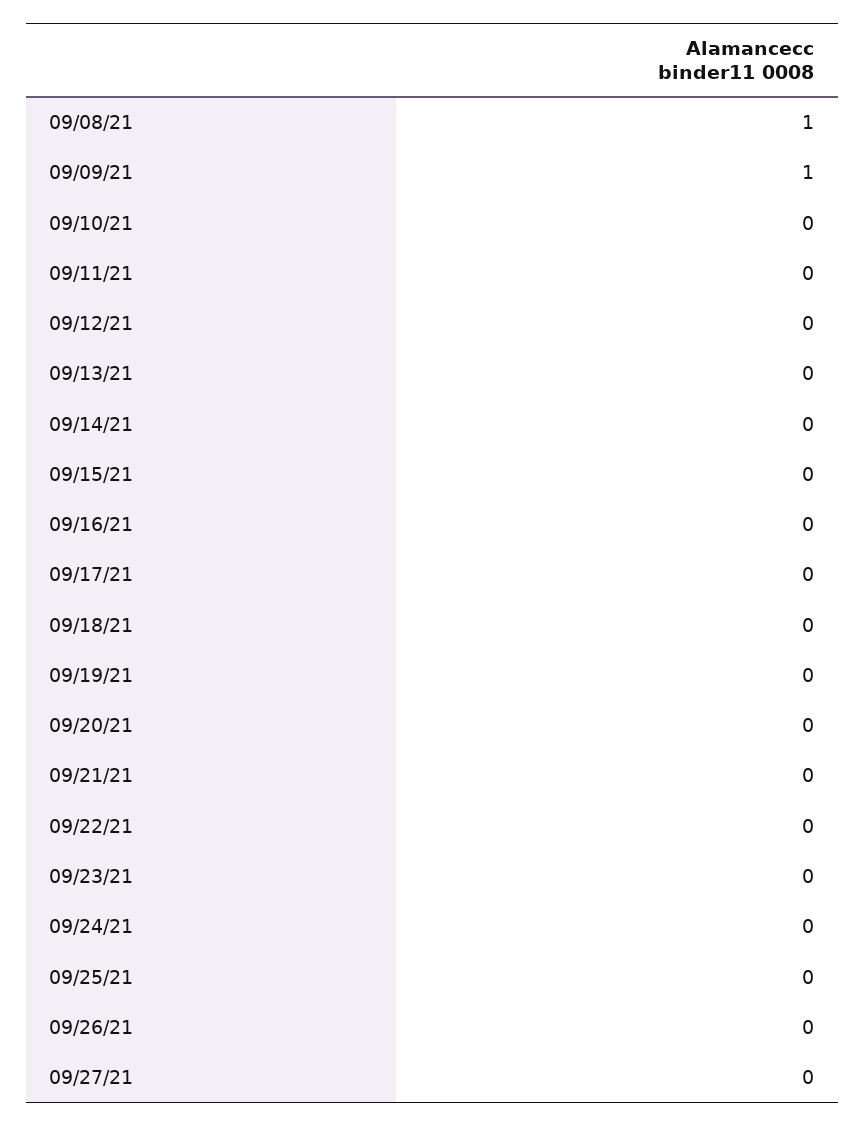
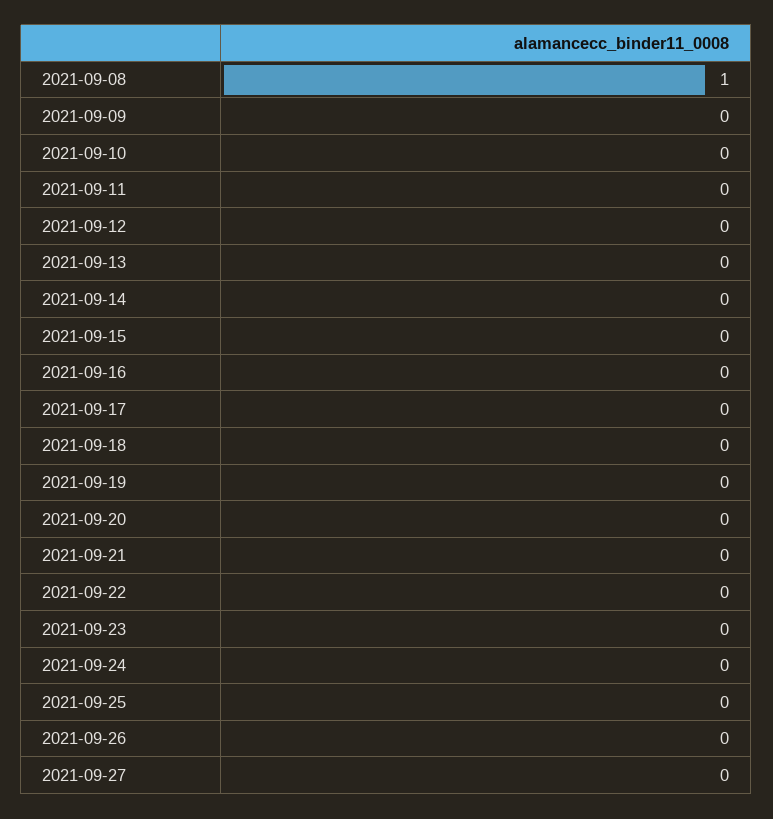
09/09/21: 1 -> 0

